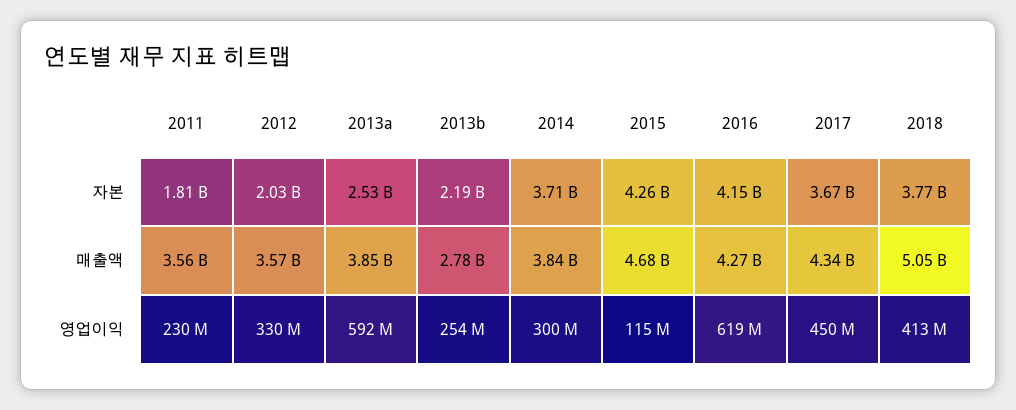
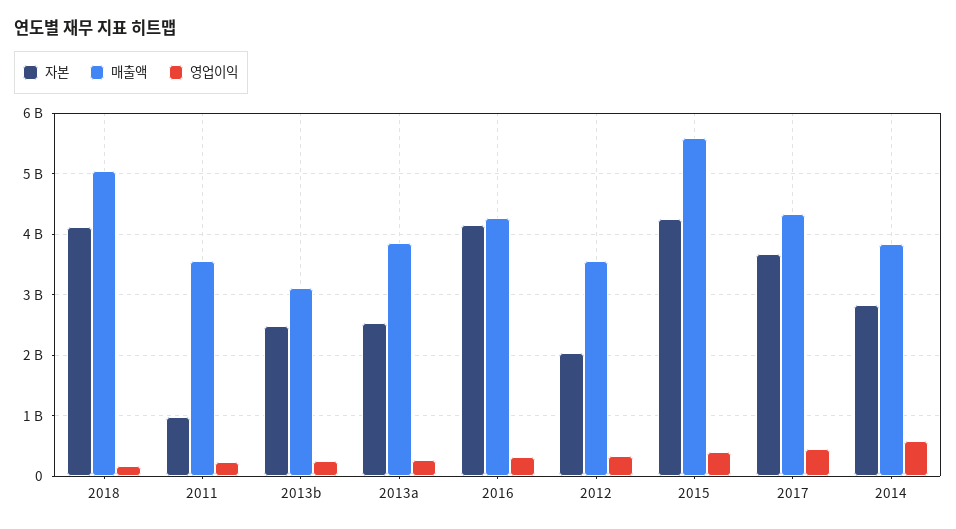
자본, 2011: 1810000000 -> 1000000000
자본, 2013b: 2190000000 -> 2500000000
자본, 2014: 3710000000 -> 2800000000
자본, 2018: 3770000000 -> 4100000000
매출액, 2013b: 2780000000 -> 3100000000
매출액, 2015: 4680000000 -> 5600000000
영업이익, 2013a: 592000000 -> 300000000
영업이익, 2014: 300000000 -> 600000000
영업이익, 2015: 115000000 -> 400000000
영업이익, 2016: 619000000 -> 300000000
영업이익, 2018: 413000000 -> 200000000

